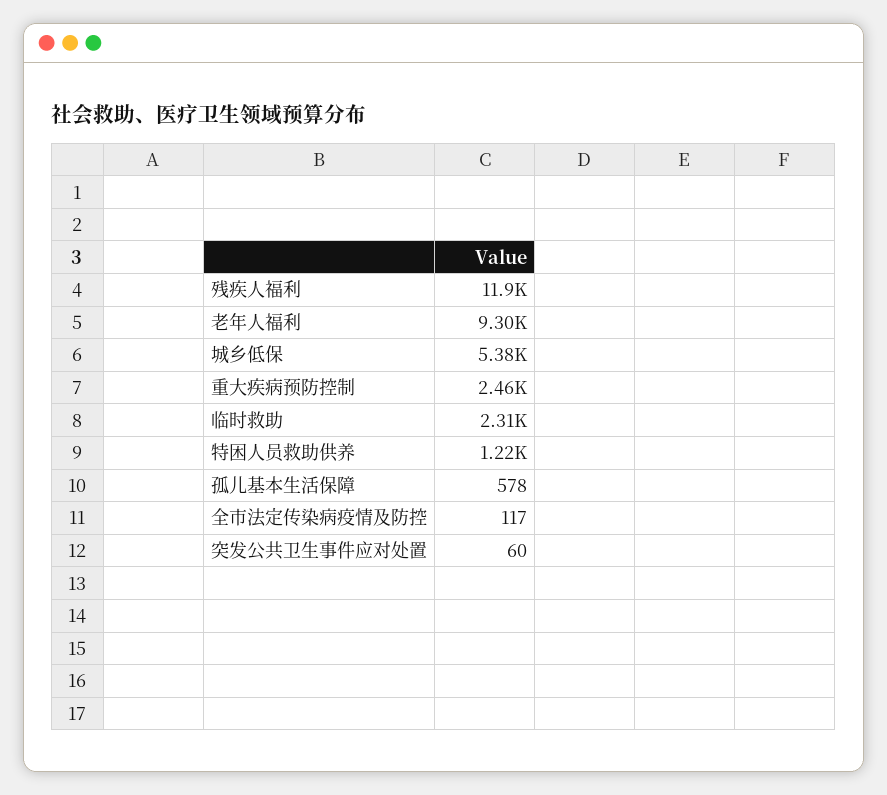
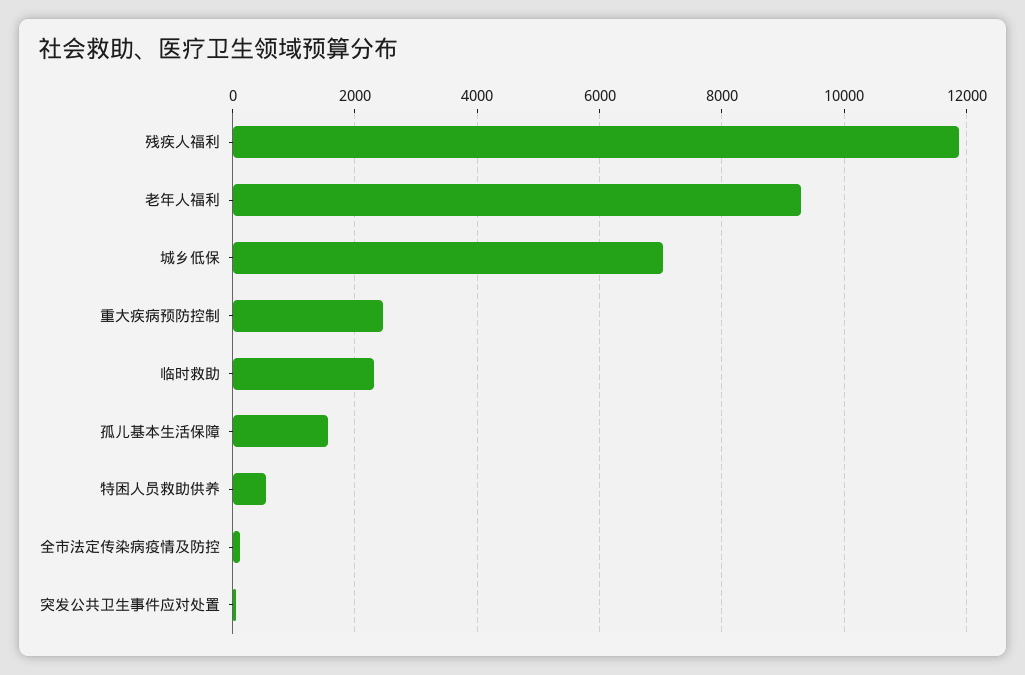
城乡低保: 5380 -> 7000
特困人员救助供养: 1220 -> 600
孤儿基本生活保障: 578 -> 1600

